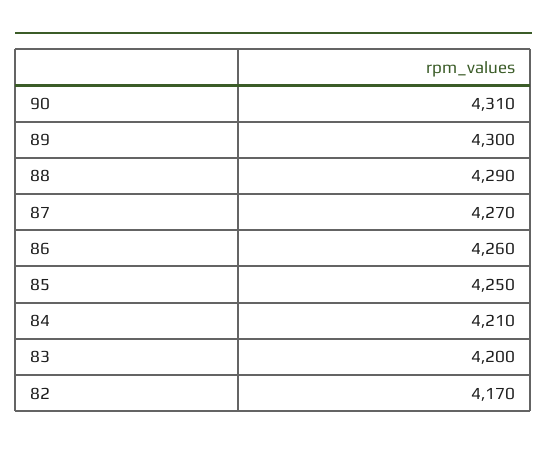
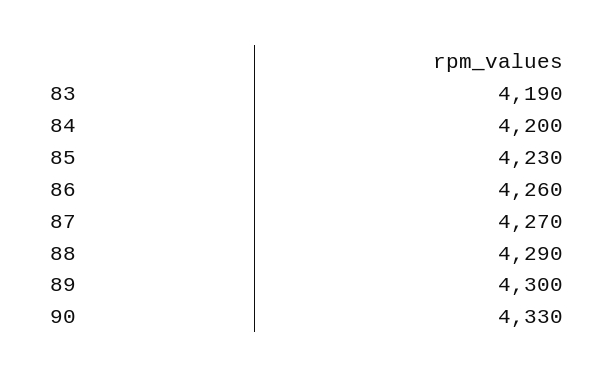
90: 4310 -> 4330
85: 4250 -> 4230
84: 4210 -> 4200
83: 4200 -> 4190
82: 4170 -> none

